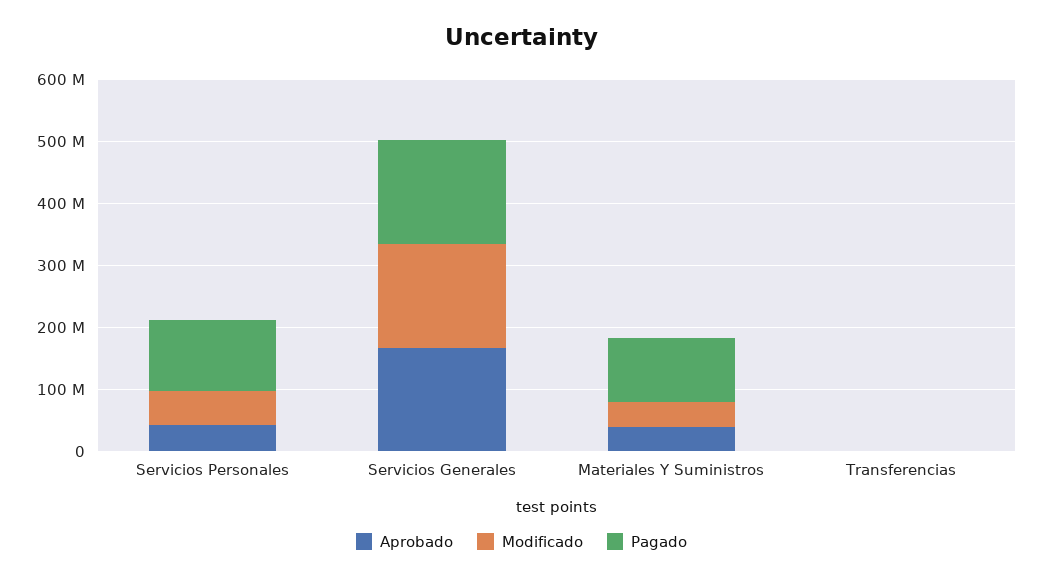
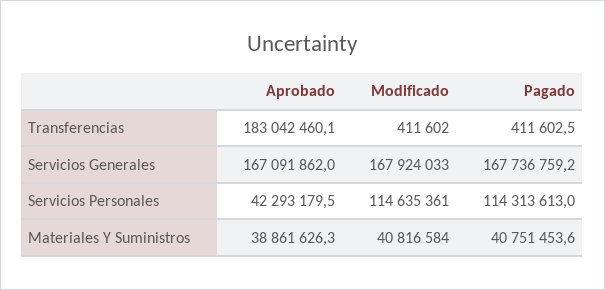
Modificado, Servicios Personales: 60000000 -> 114635361
Pagado, Materiales Y Suministros: 100000000 -> 40751453.6
Aprobado, Transferencias: 0 -> 183042460.1

